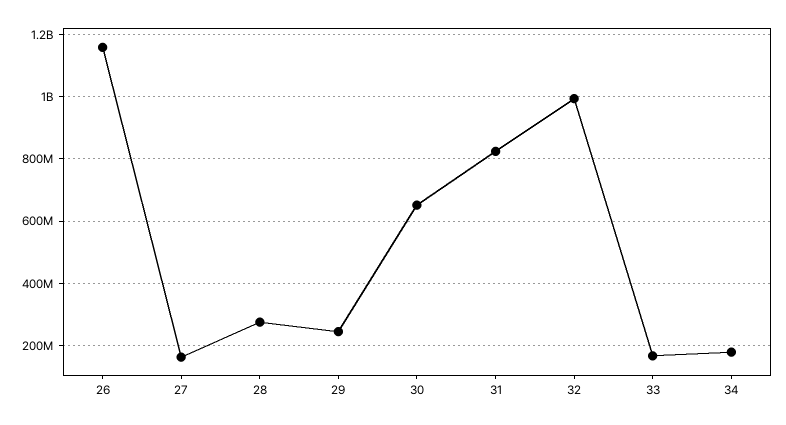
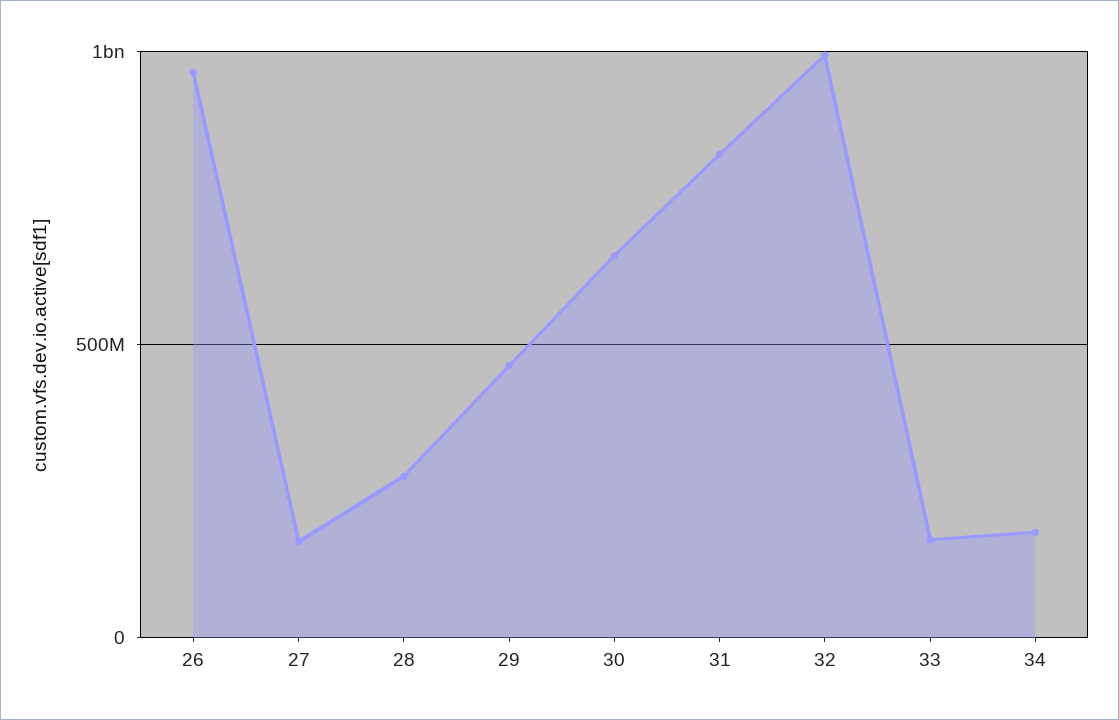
26: 1160000000 -> 950000000
29: 240000000 -> 450000000

